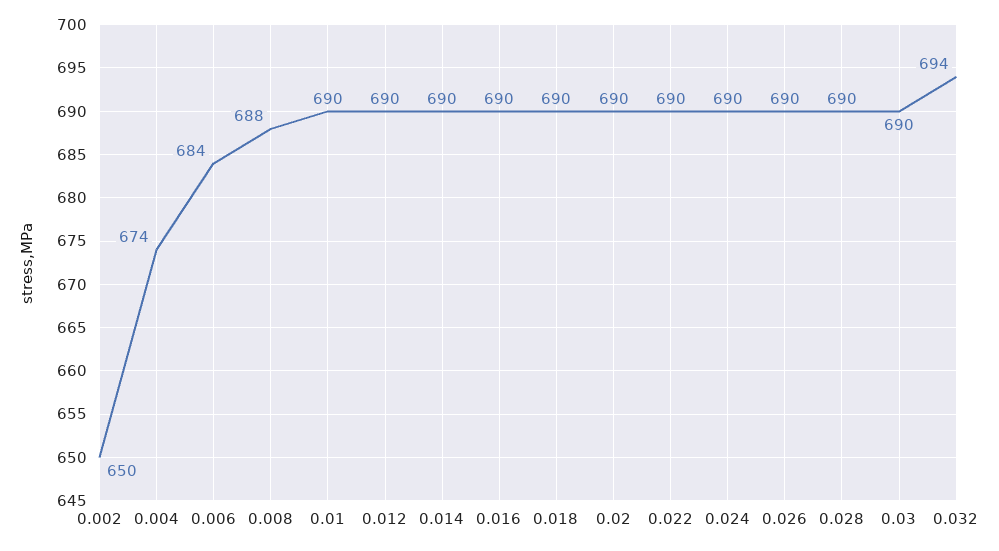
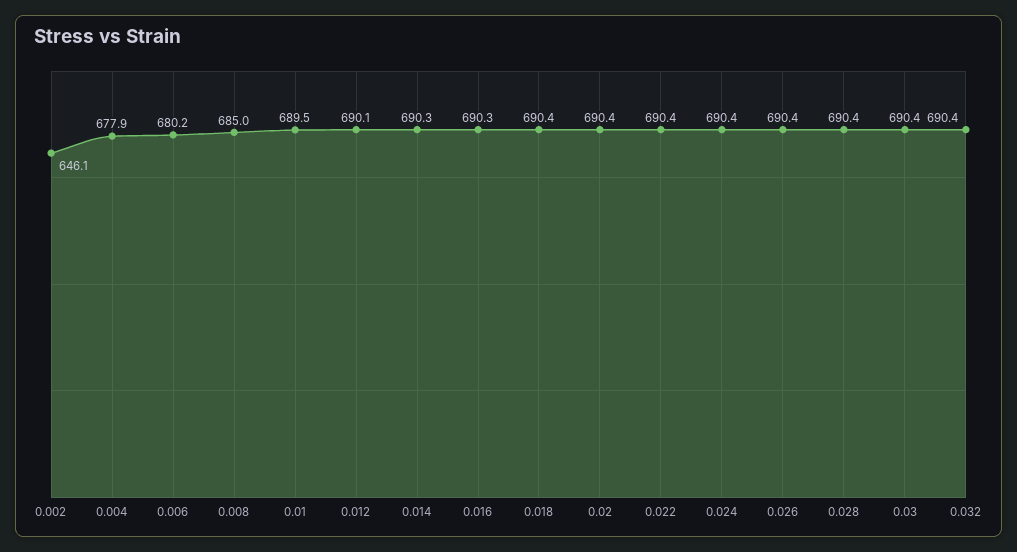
0.002: 650 -> 646.1
0.004: 674 -> 677.9
0.006: 684 -> 680.2
0.008: 688 -> 685
0.032: 694 -> 690.4

